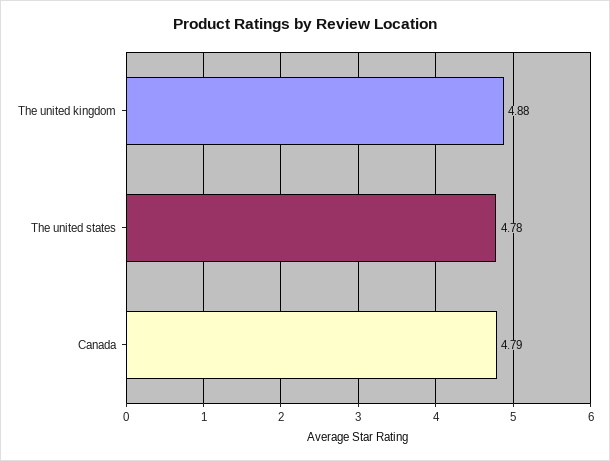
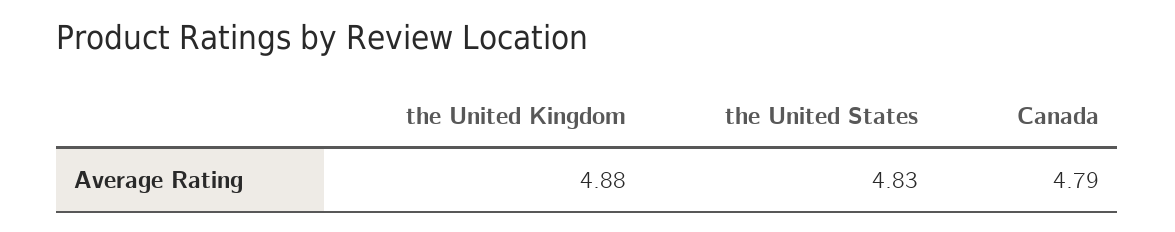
The united states: 4.78 -> 4.83

